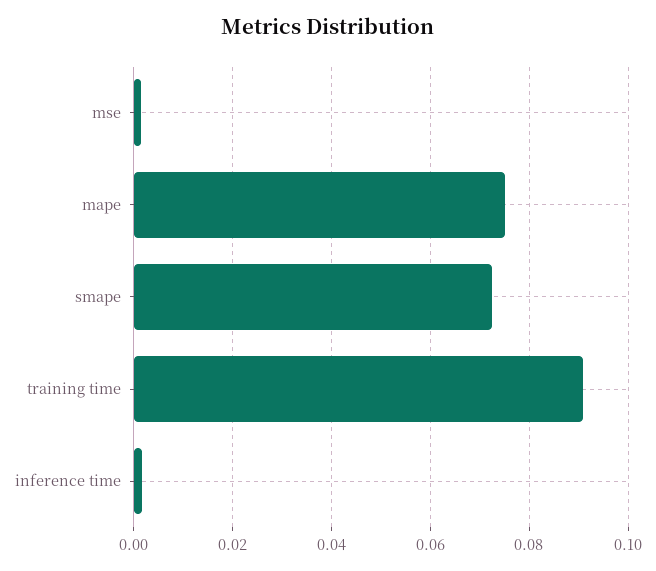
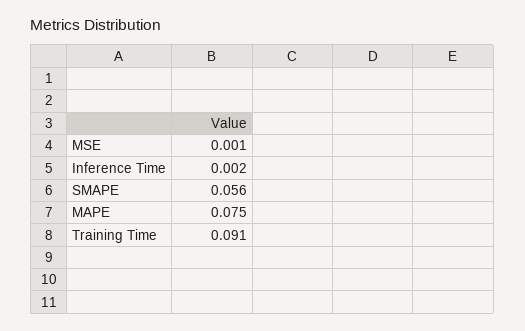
smape: 0.072 -> 0.056

